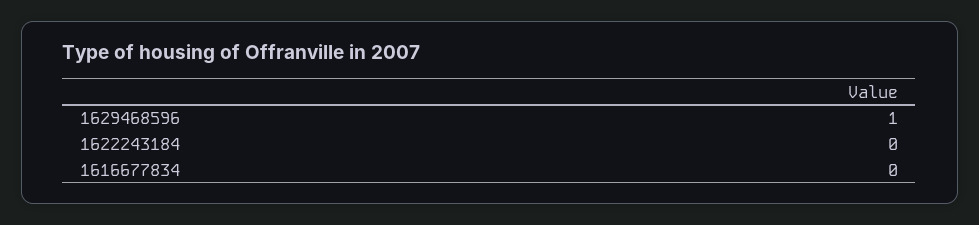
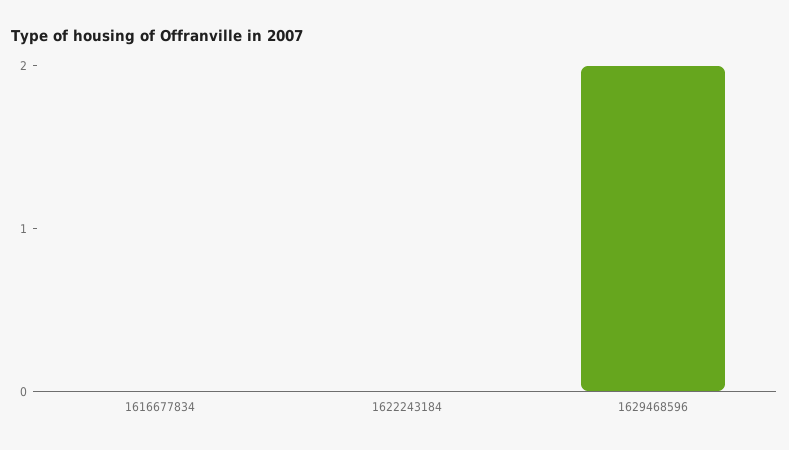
1629468596: 1 -> 2

